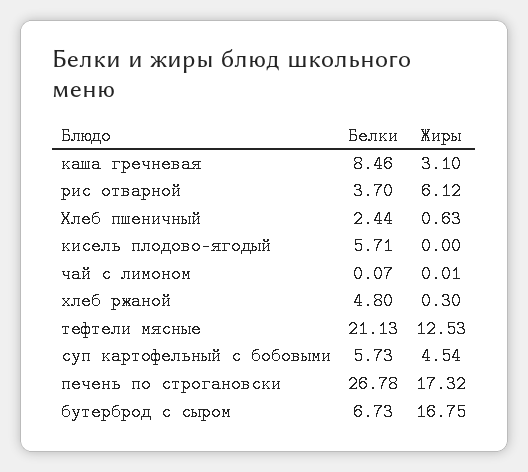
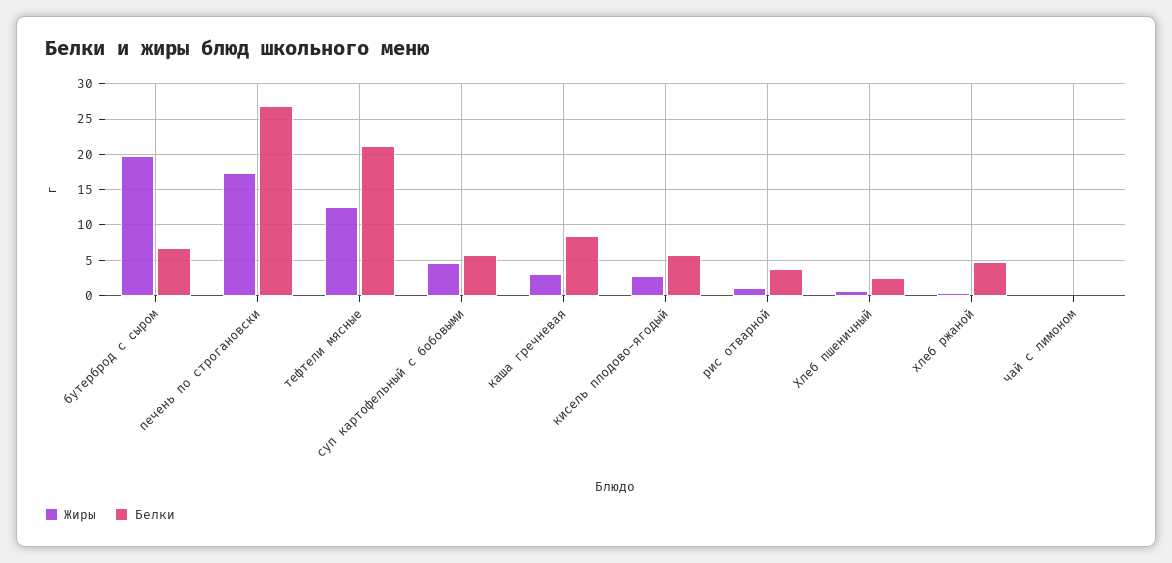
Жиры, рис отварной: 6.12 -> 1
Жиры, кисель плодово-ягодый: 0 -> 3
Жиры, бутерброд с сыром: 16.75 -> 20

